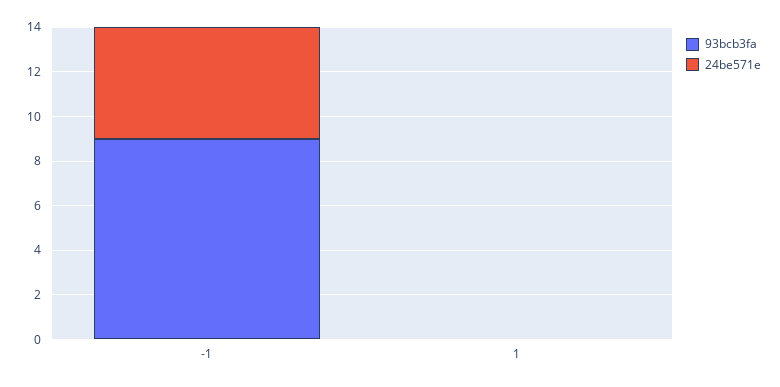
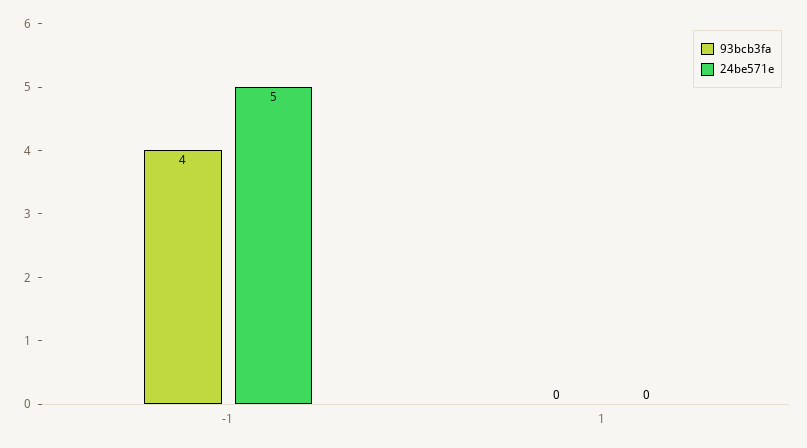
93bcb3fa, -1: 9 -> 4

